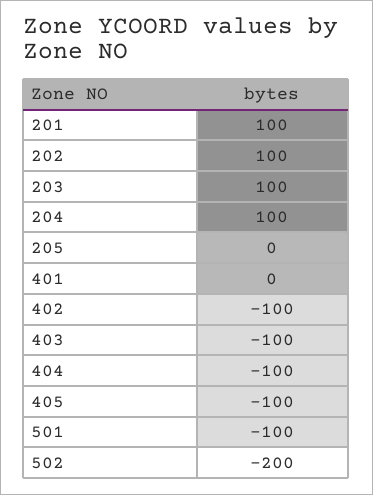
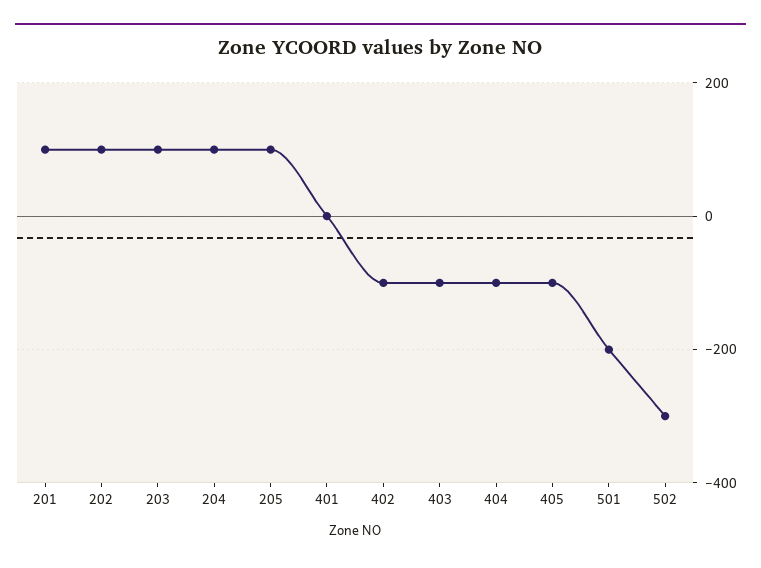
205: 0 -> 100
501: -100 -> -200
502: -200 -> -300

